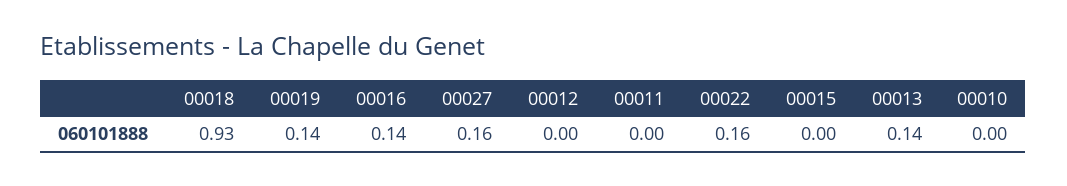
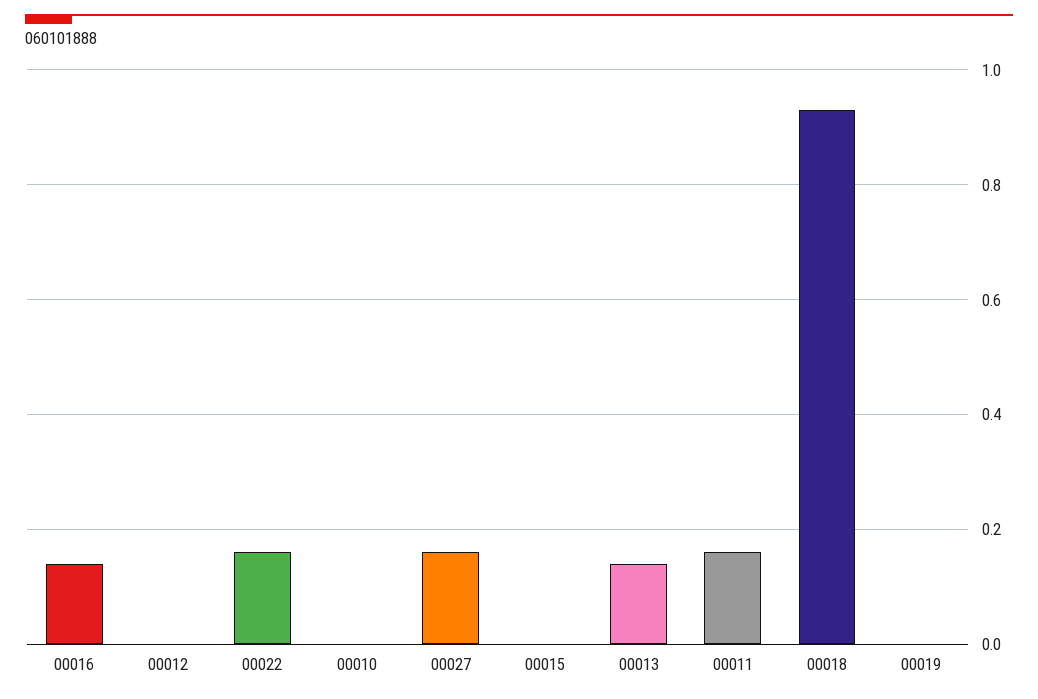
00019: 0.14 -> 0
00011: 0 -> 0.15

